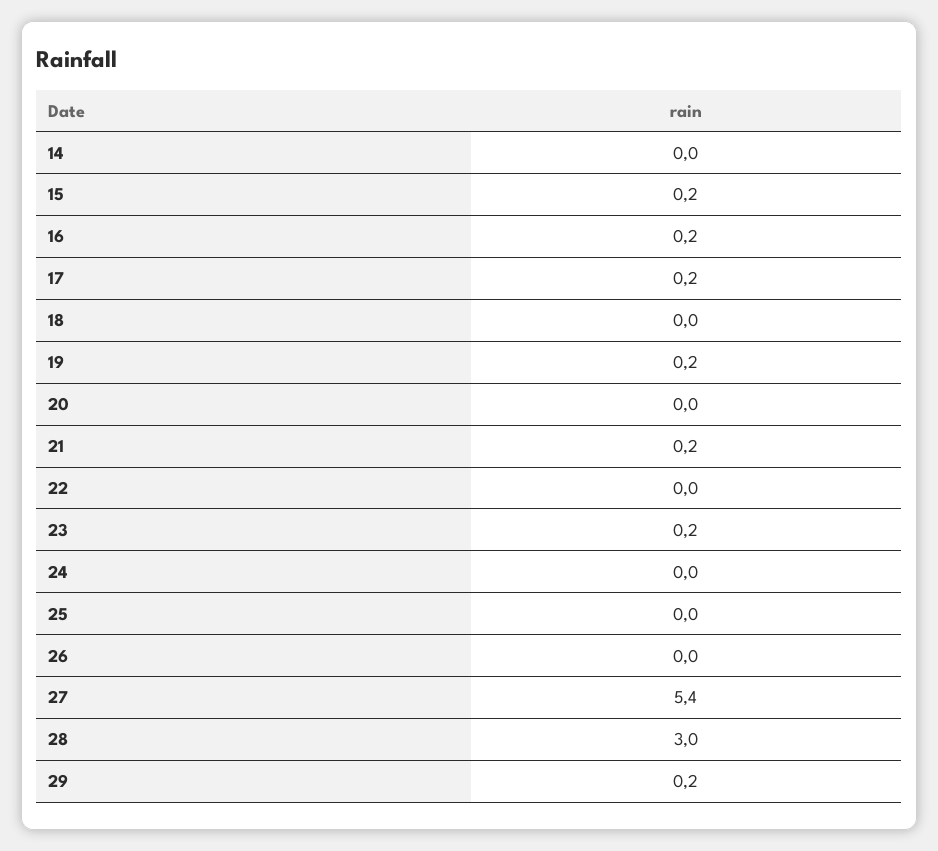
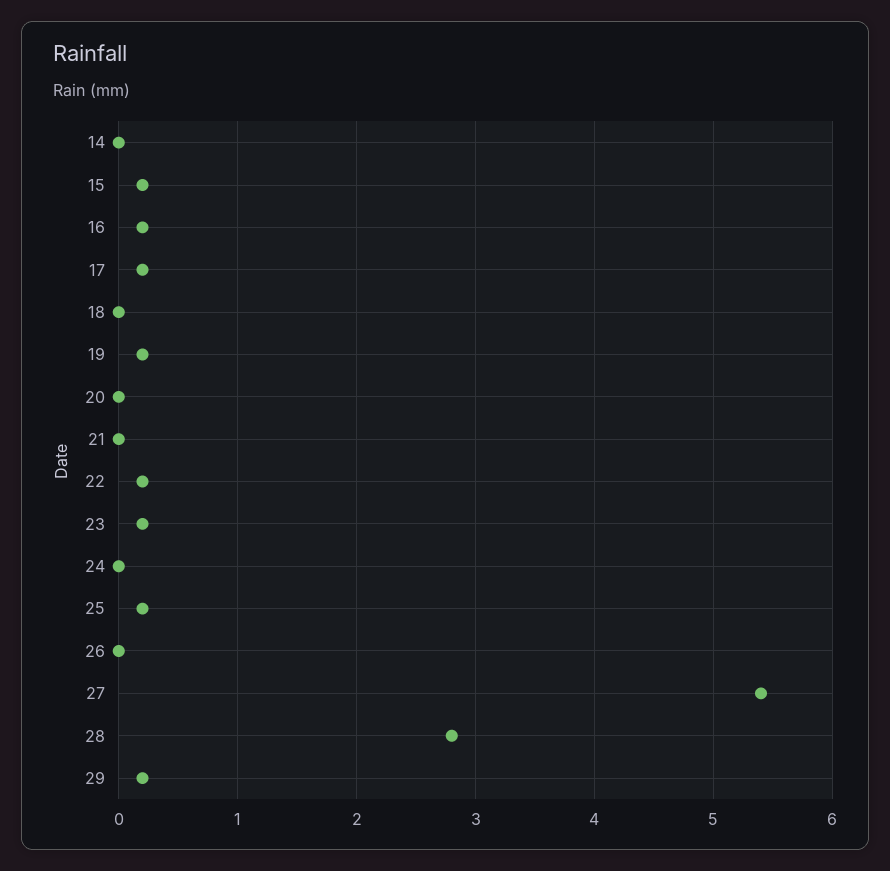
21: 0.2 -> 0
22: 0 -> 0.2
25: 0 -> 0.2
28: 3 -> 2.8

